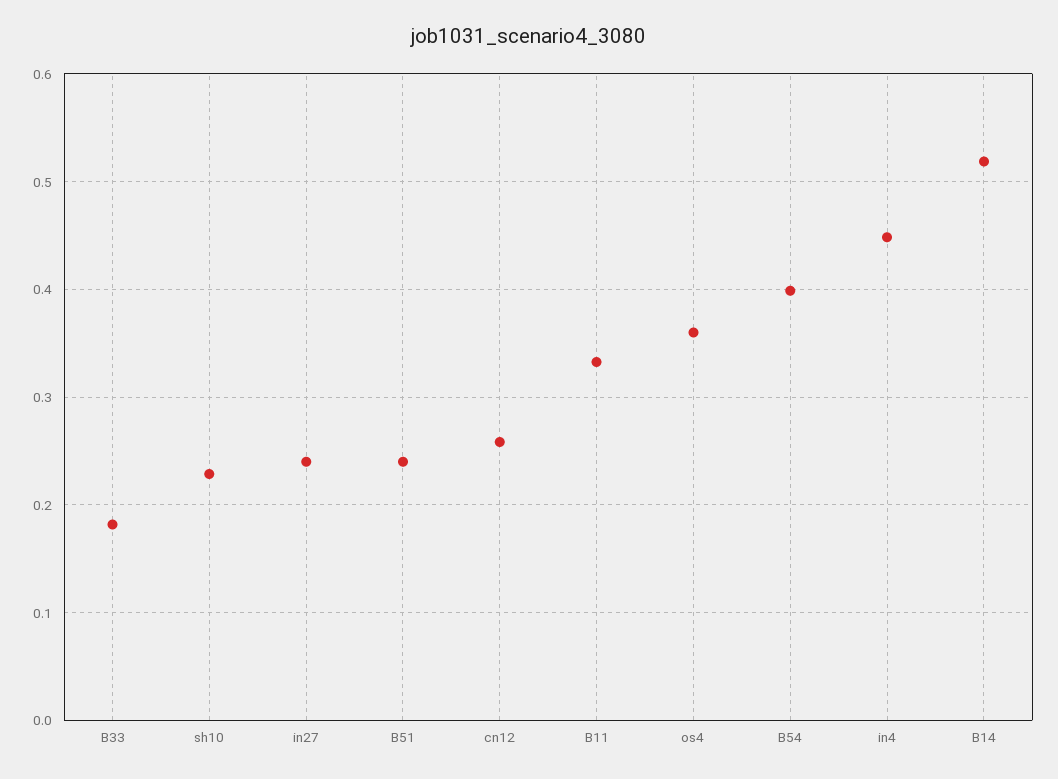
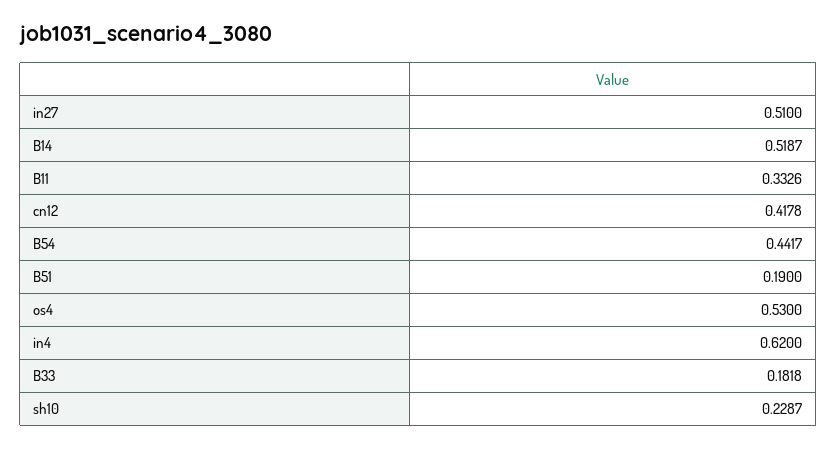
in27: 0.24 -> 0.51
B51: 0.24 -> 0.19
cn12: 0.26 -> 0.4178
os4: 0.36 -> 0.53
B54: 0.4 -> 0.4417
in4: 0.45 -> 0.62

